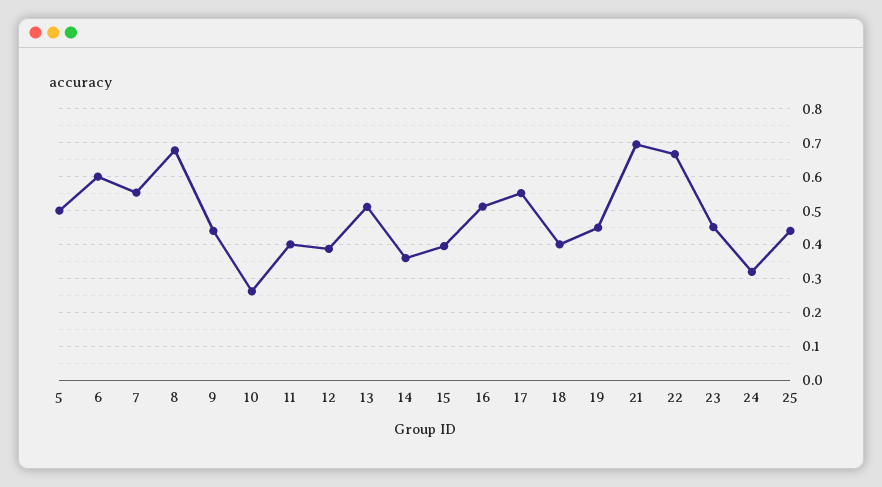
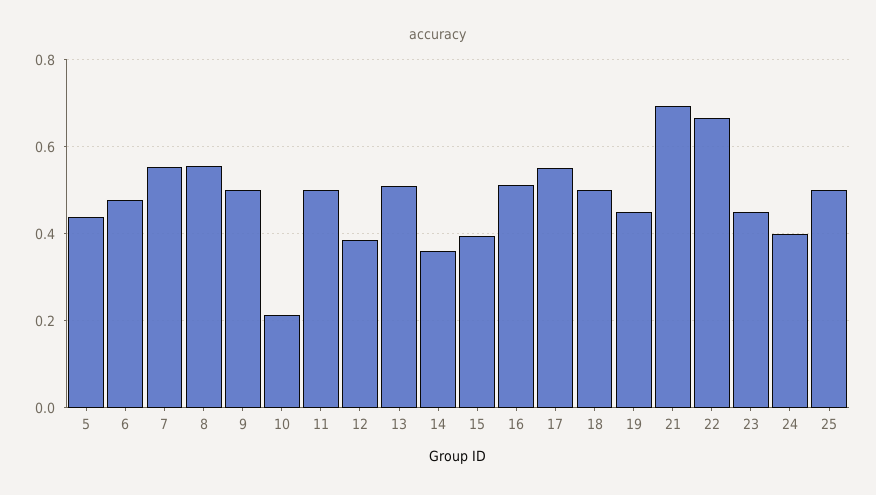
5: 0.5 -> 0.44
6: 0.6 -> 0.48
8: 0.68 -> 0.56
9: 0.44 -> 0.5
10: 0.26 -> 0.22
11: 0.4 -> 0.5
18: 0.4 -> 0.5
24: 0.32 -> 0.4
25: 0.44 -> 0.5

